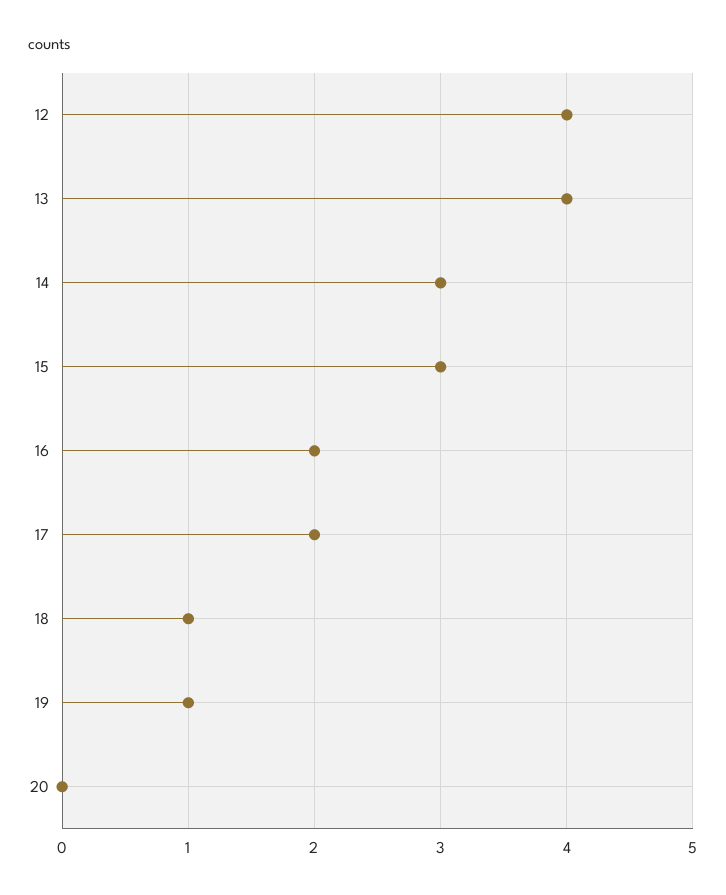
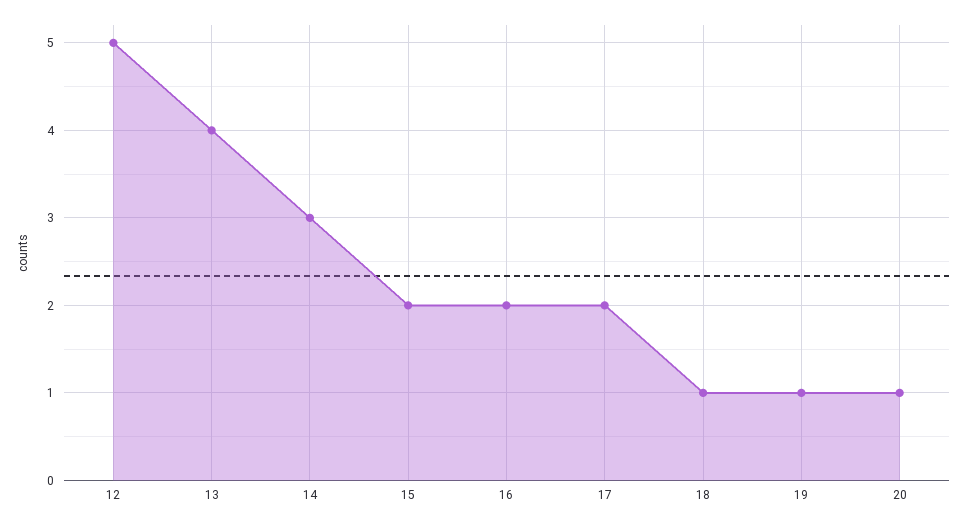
12: 4 -> 5
15: 3 -> 2
20: 0 -> 1

